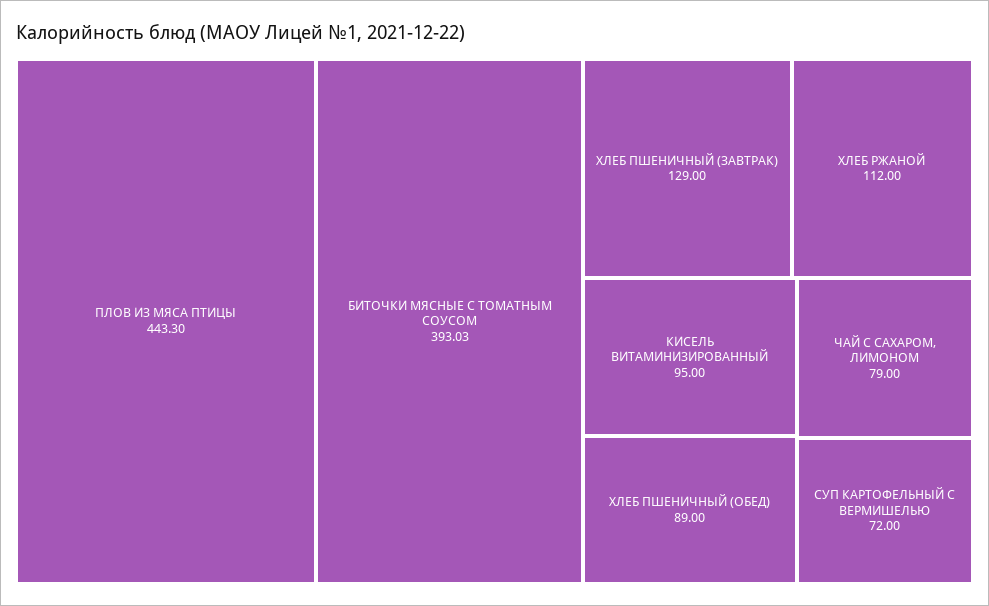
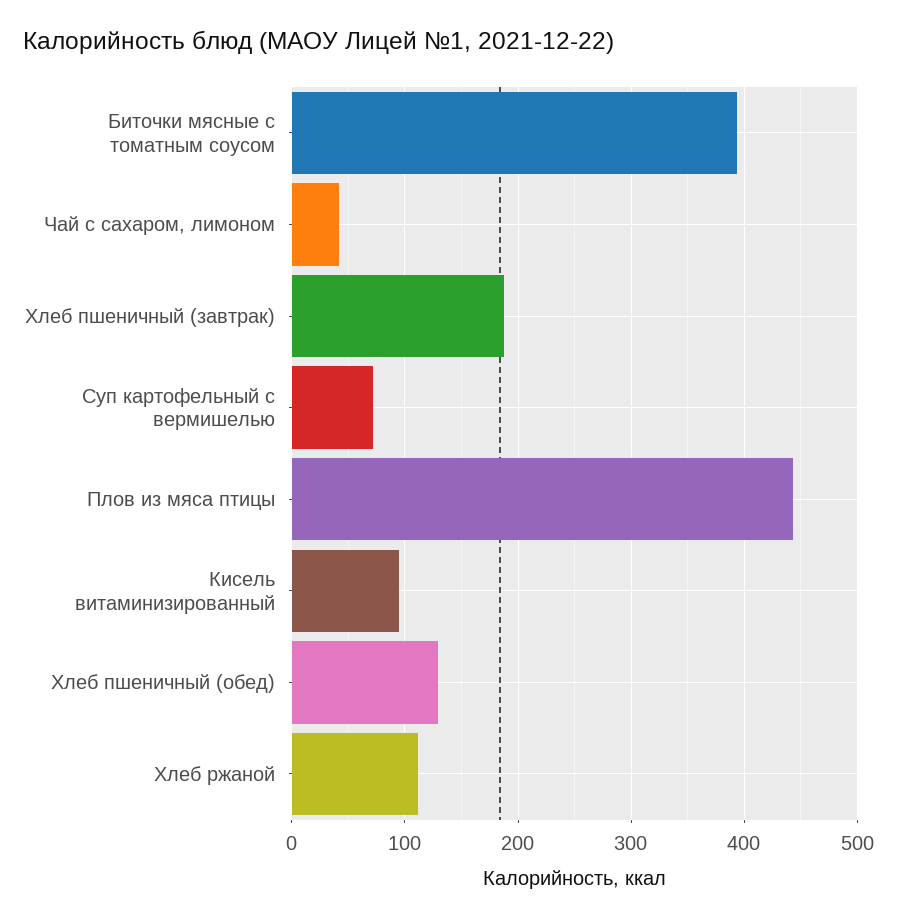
ХЛЕБ ПШЕНИЧНЫЙ (ЗАВТРАК): 129 -> 190
ХЛЕБ ПШЕНИЧНЫЙ (ОБЕД): 89 -> 130
ЧАЙ С САХАРОМ, ЛИМОНОМ: 79 -> 40

